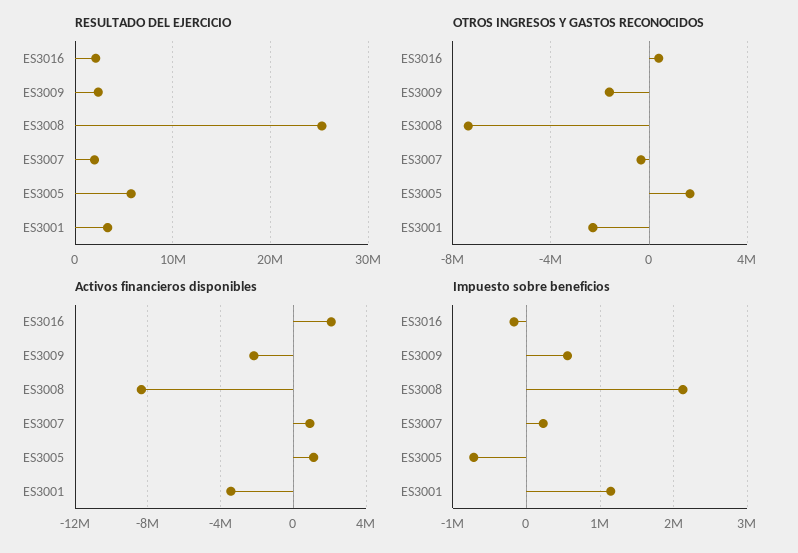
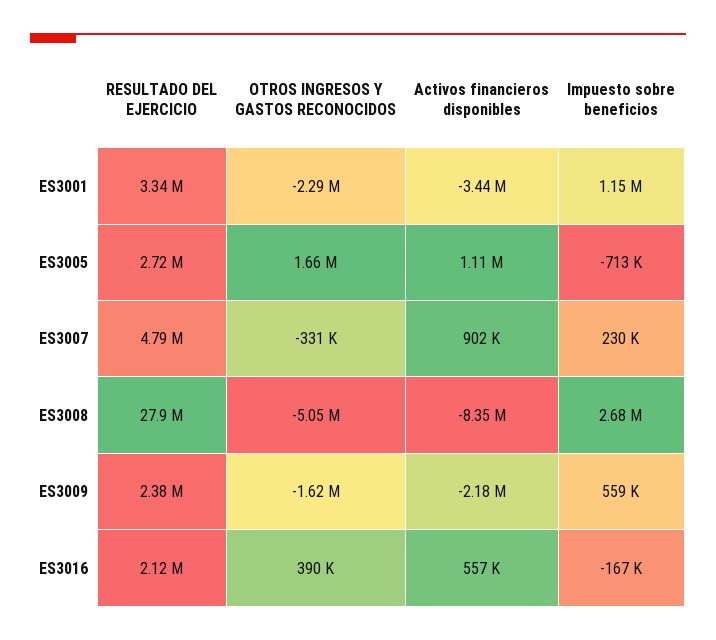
RESULTADO DEL EJERCICIO, ES3008: 25000000 -> 27900000
RESULTADO DEL EJERCICIO, ES3007: 2000000 -> 4790000
RESULTADO DEL EJERCICIO, ES3005: 6000000 -> 2720000
OTROS INGRESOS Y GASTOS RECONOCIDOS, ES3008: -7500000 -> -5050000
Activos financieros disponibles, ES3016: 2000000 -> 557000
Impuesto sobre beneficios, ES3008: 2100000 -> 2680000

